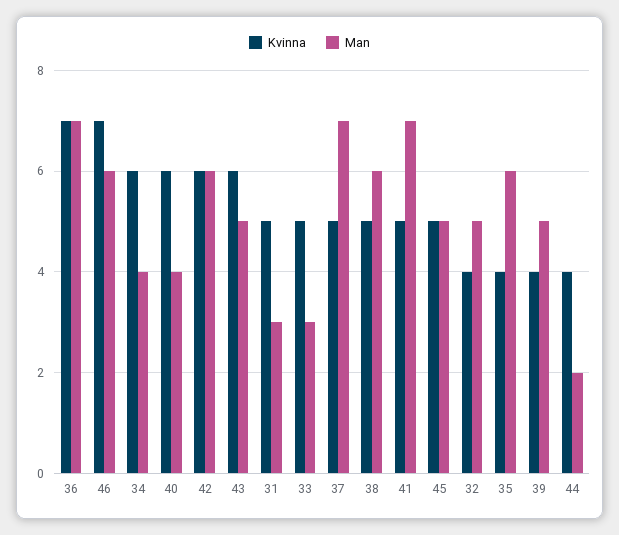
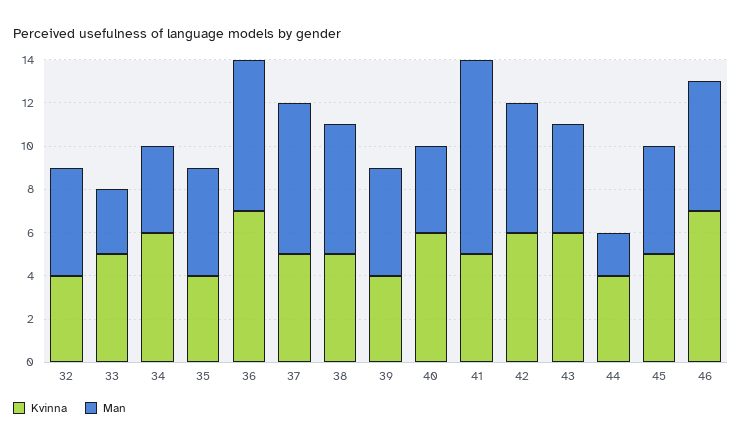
Kvinna, 31: 5 -> none
Man, 31: 3 -> none
Man, 41: 7 -> 9
Man, 35: 6 -> 5

